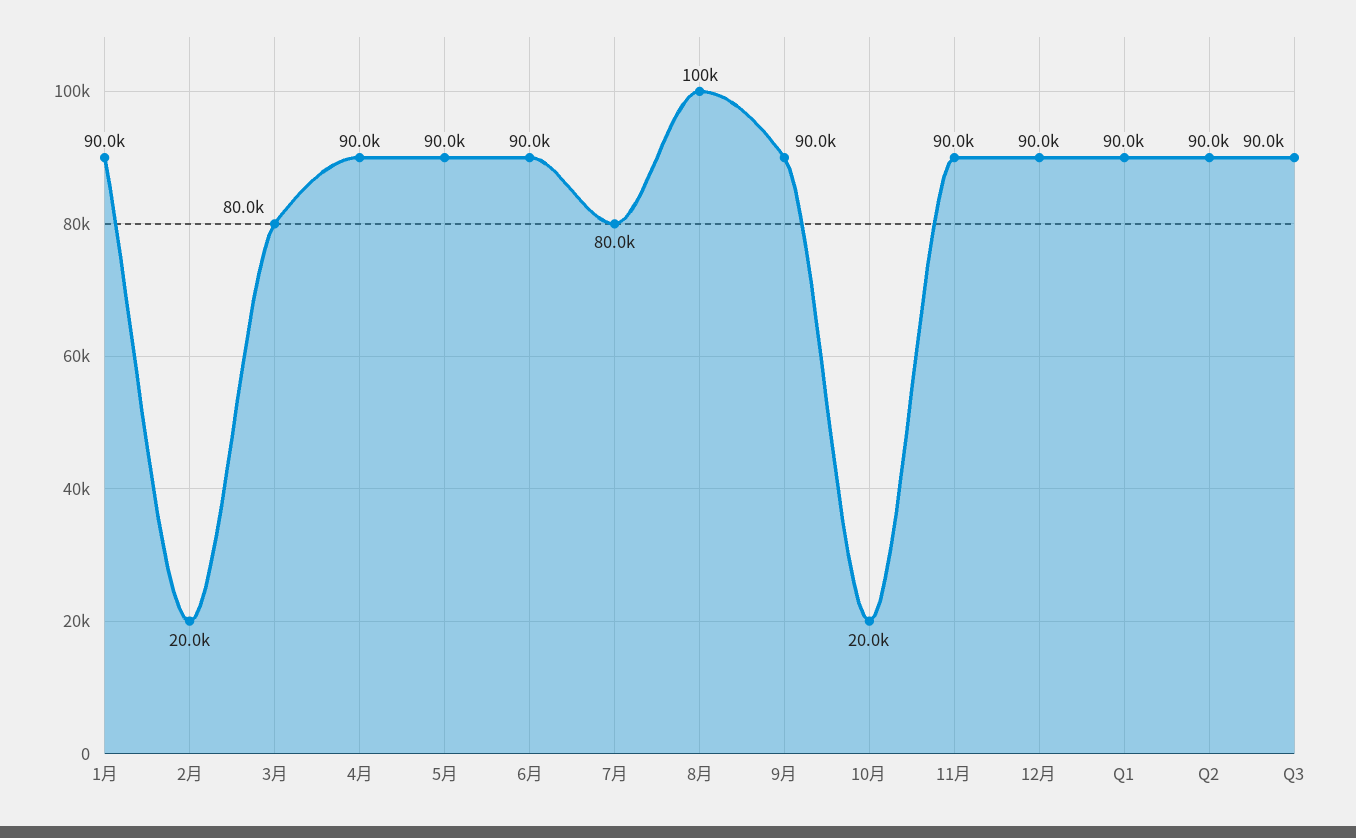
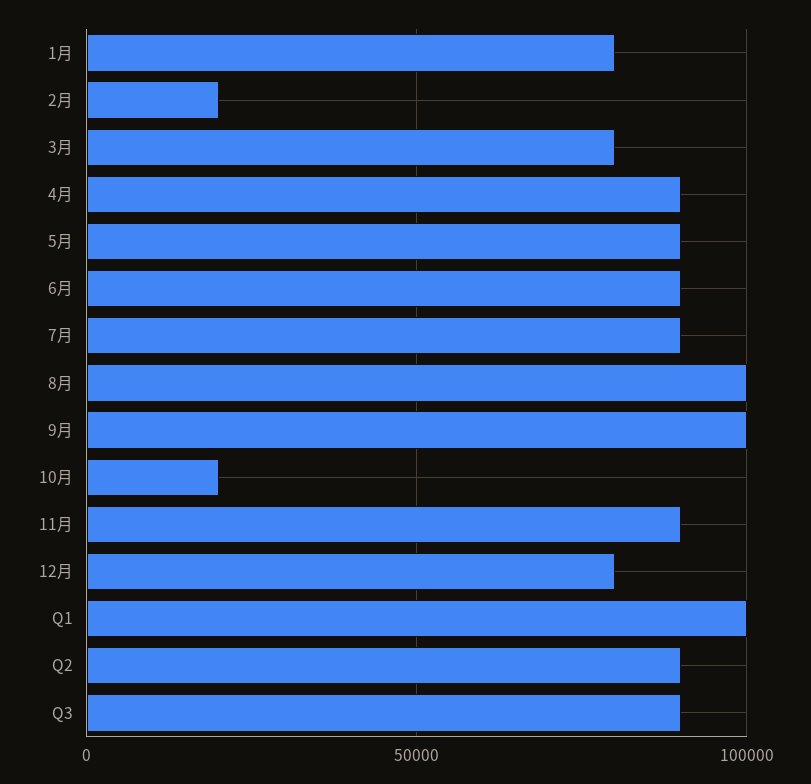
1月: 90000 -> 80000
7月: 80000 -> 90000
9月: 90000 -> 100000
12月: 90000 -> 80000
Q1: 90000 -> 100000

